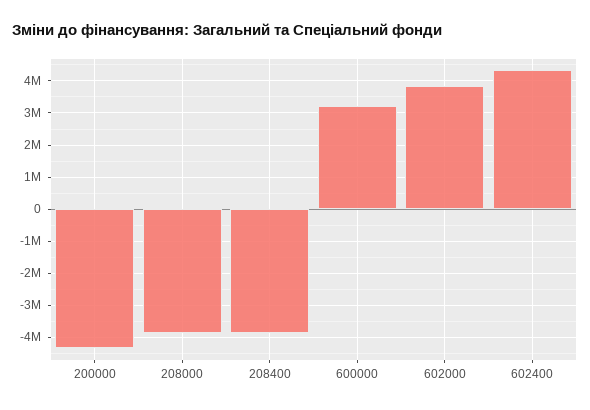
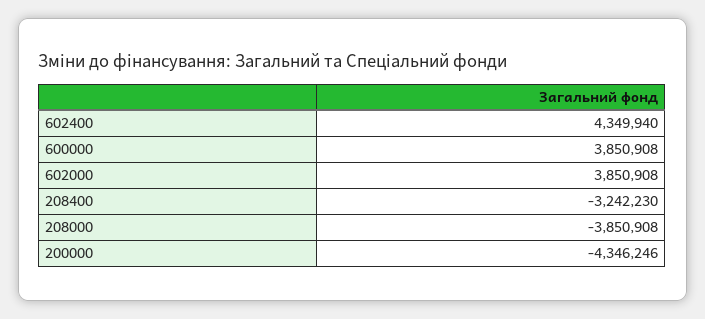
208400: -3800000 -> -3242230
600000: 3200000 -> 3850908

